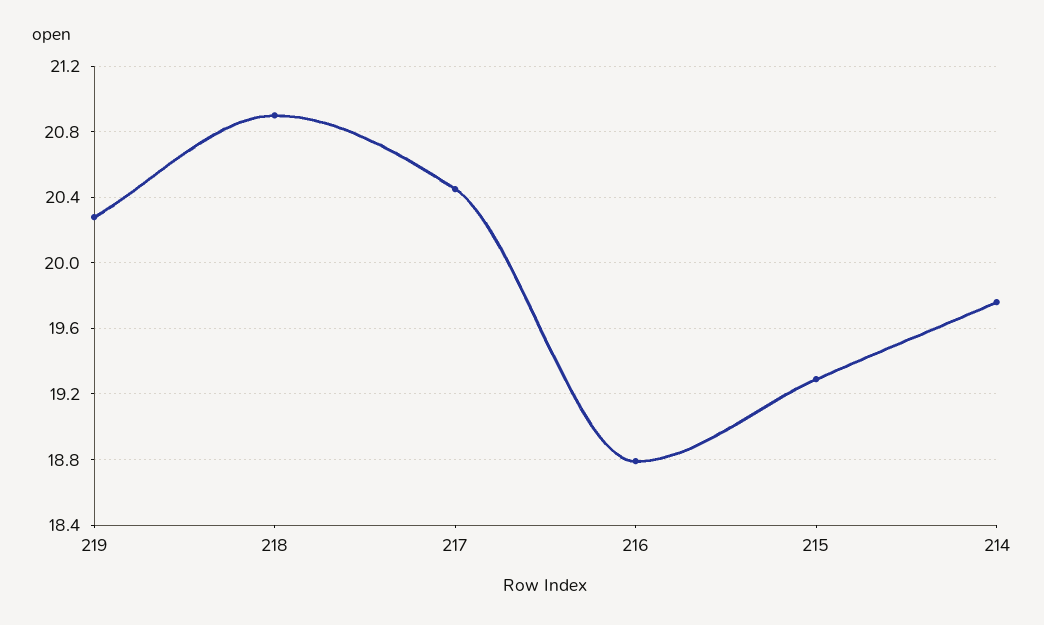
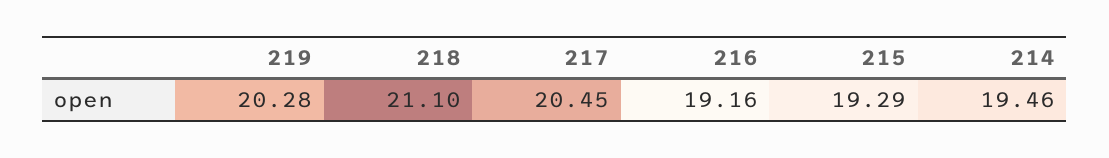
218: 20.9 -> 21.1
216: 18.8 -> 19.16
214: 19.75 -> 19.46

